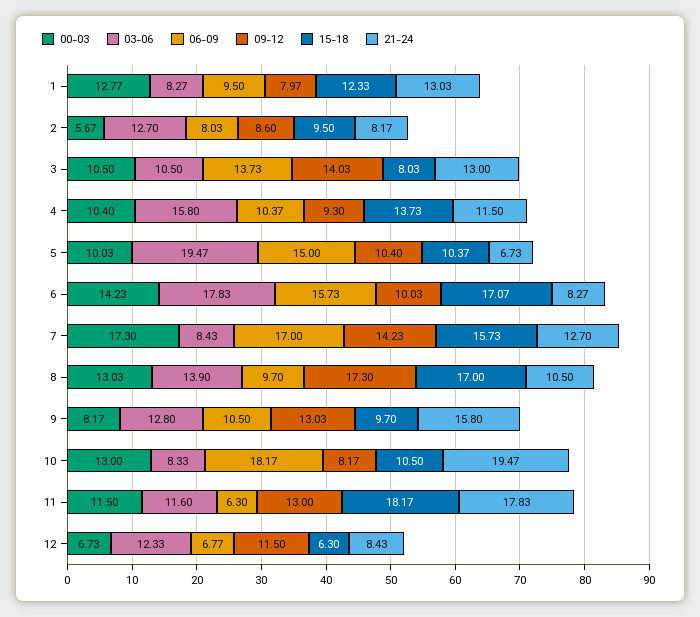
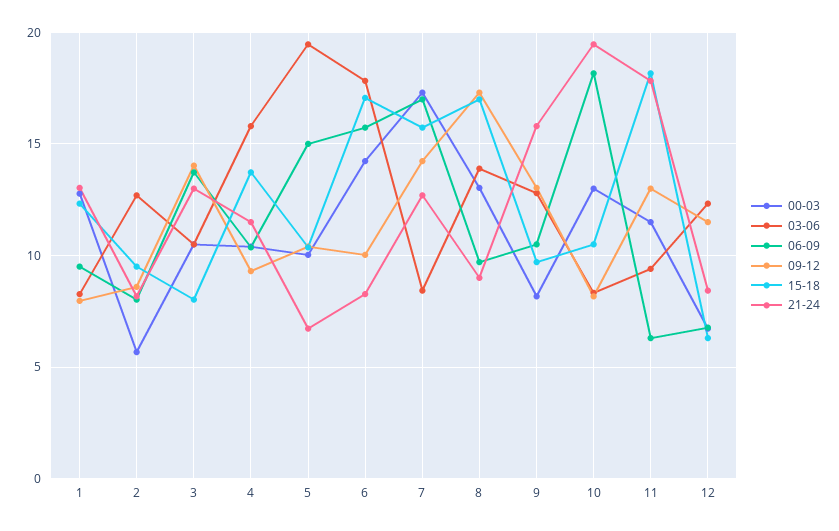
21-24, 8: 10.5 -> 9
03-06, 11: 11.6 -> 9.5

